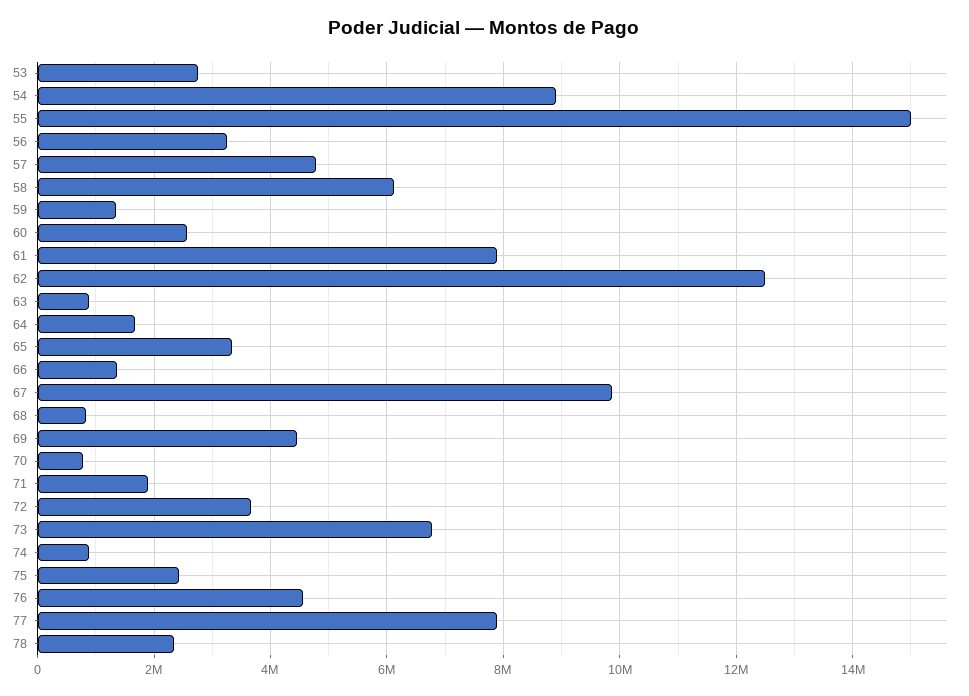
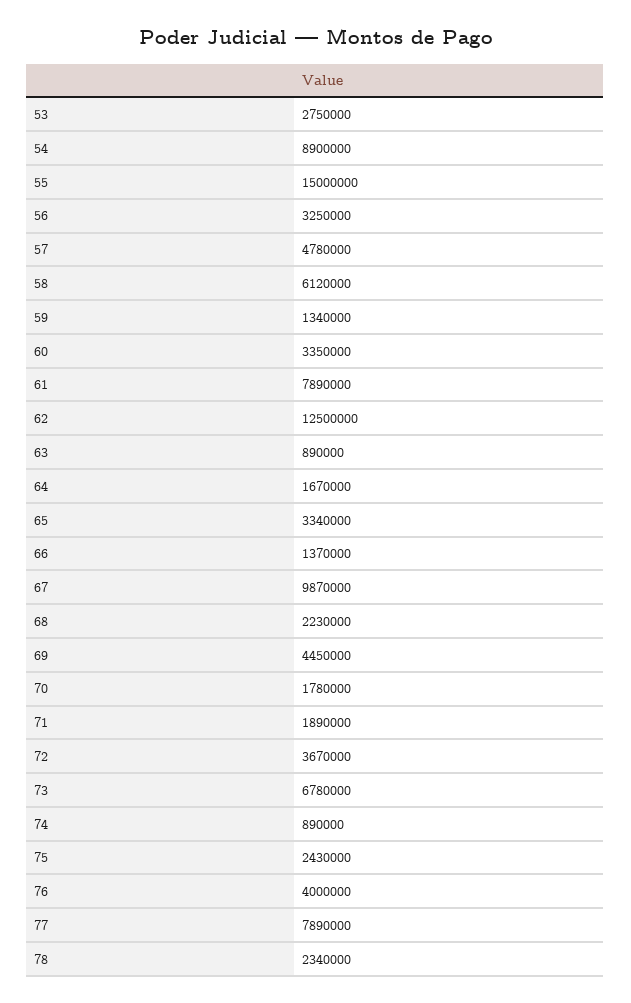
60: 2600000 -> 3350000
68: 800000 -> 2230000
70: 800000 -> 1780000
76: 4600000 -> 4000000

